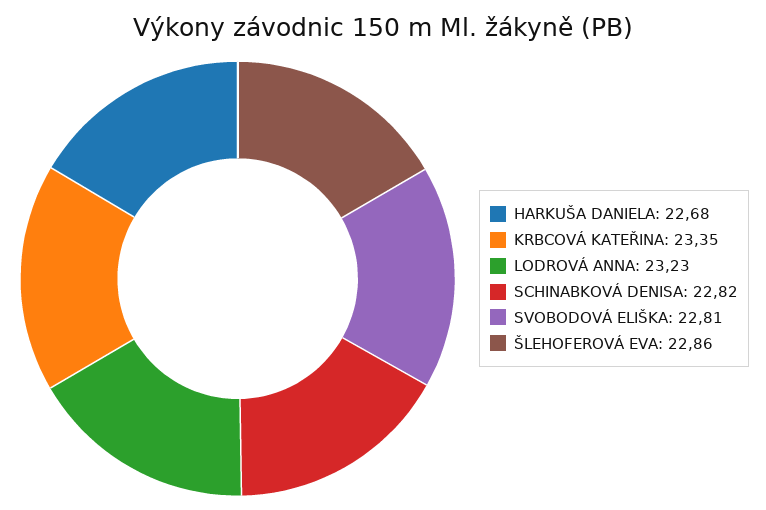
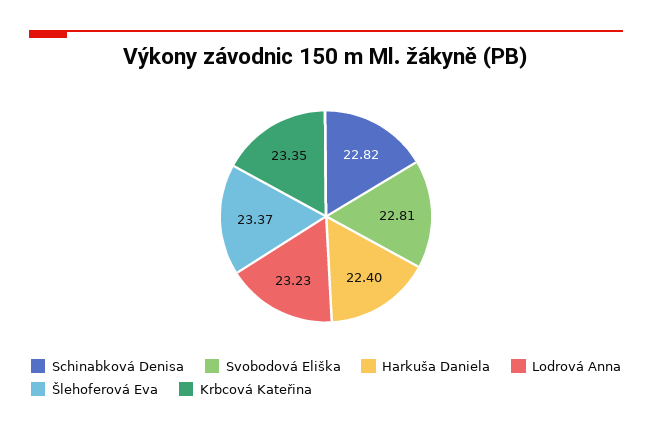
HARKUŠA DANIELA: 22.68 -> 22.4
ŠLEHOFEROVÁ EVA: 22.86 -> 23.37

